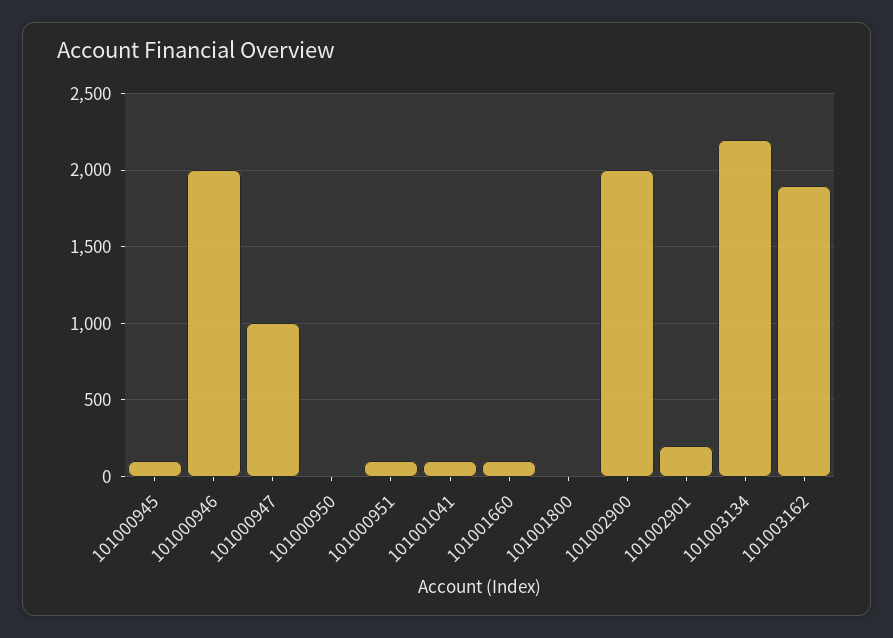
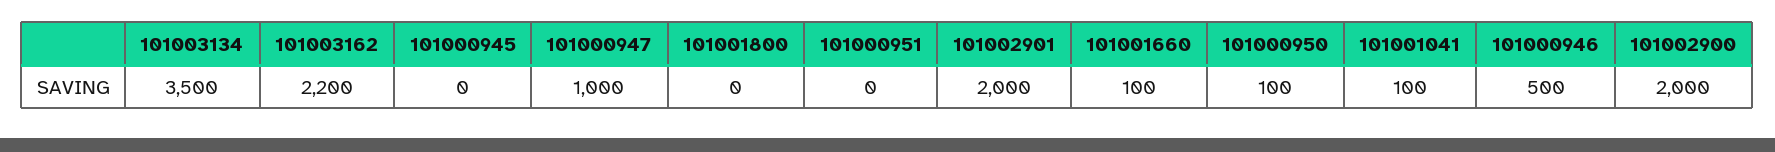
101000945: 100 -> 0
101000946: 2000 -> 500
101000950: 0 -> 100
101000951: 100 -> 0
101002901: 200 -> 2000
101003134: 2200 -> 3500
101003162: 1900 -> 2200

